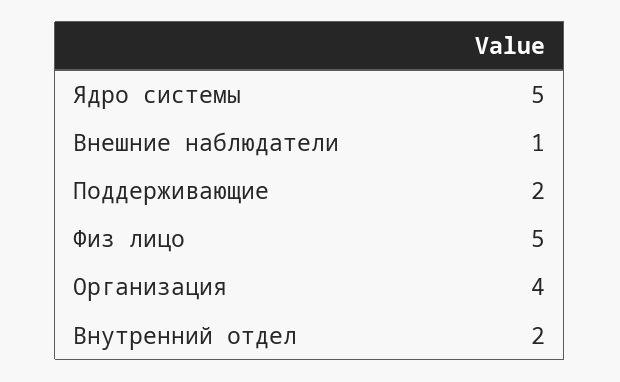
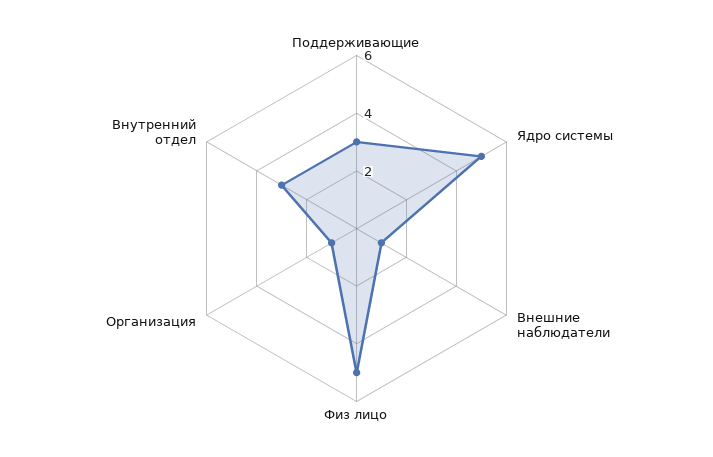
Поддерживающие: 2 -> 3
Организация: 4 -> 1
Внутренний отдел: 2 -> 3

